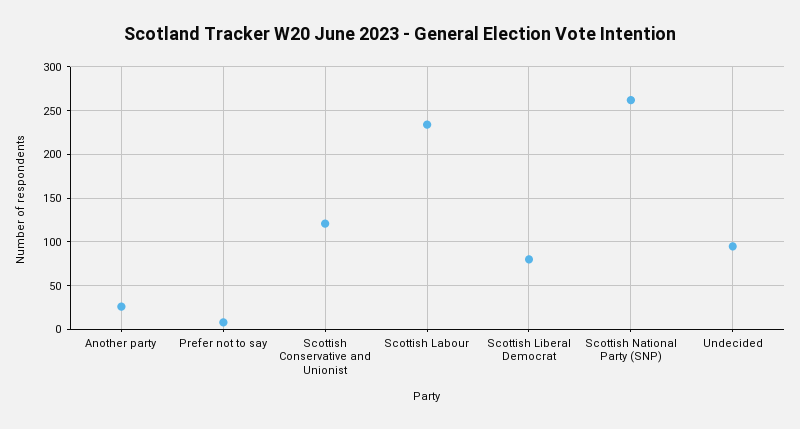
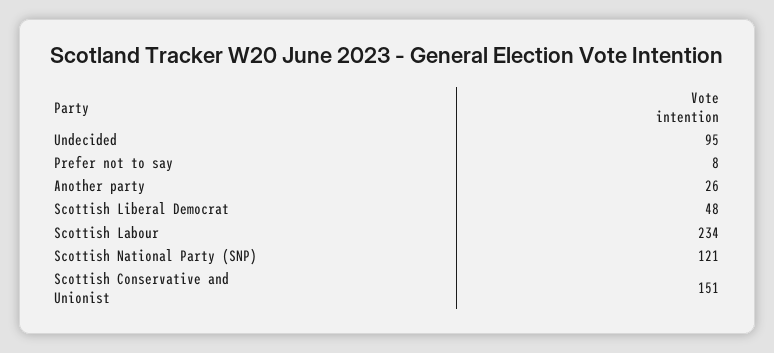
Scottish Conservative and Unionist: 120 -> 151
Scottish Liberal Democrat: 80 -> 48
Scottish National Party (SNP): 260 -> 121

